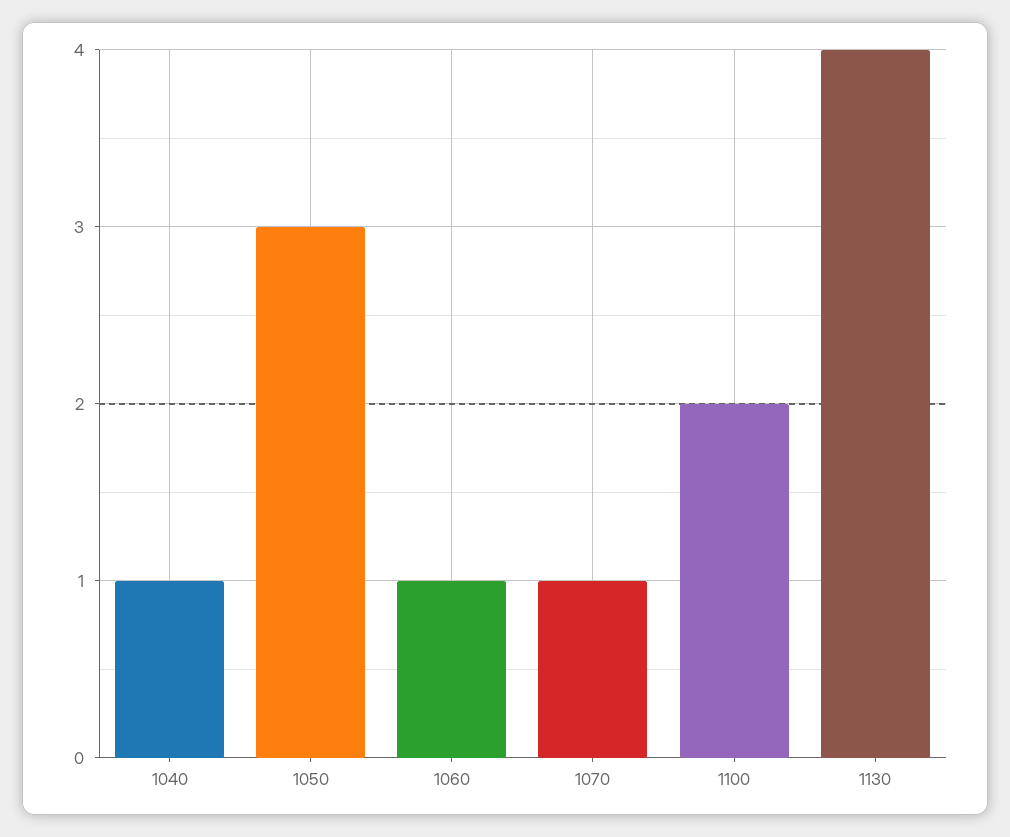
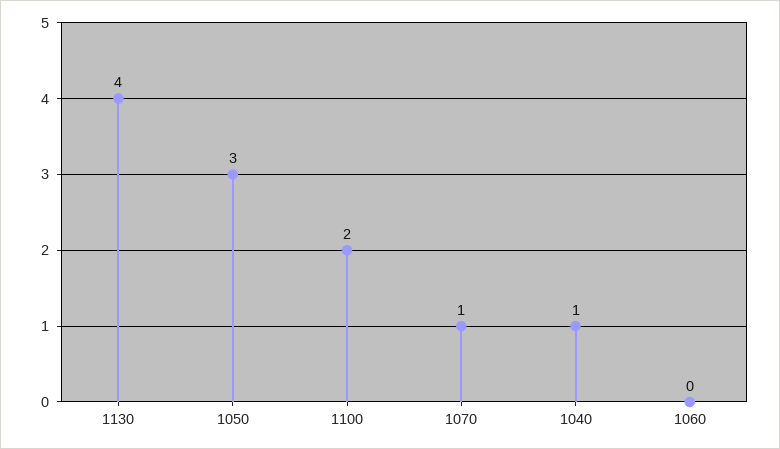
1060: 1 -> 0

